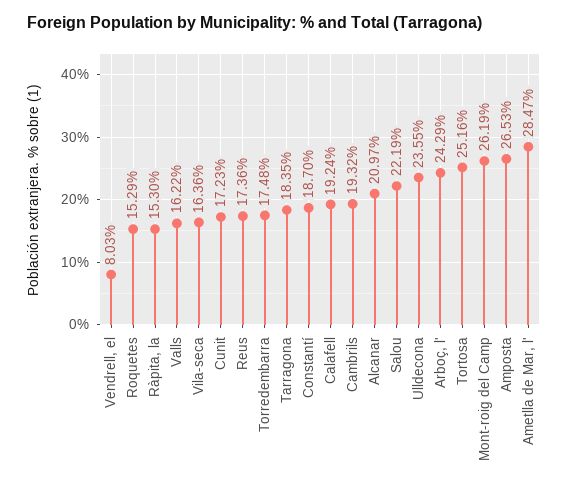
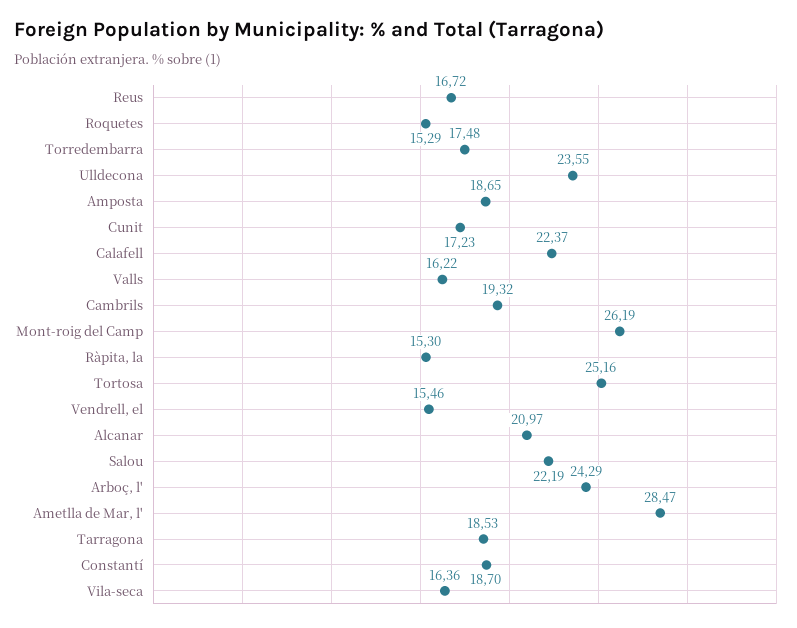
Vendrell, el: 8.03 -> 15.46
Reus: 17.36 -> 16.72
Tarragona: 18.35 -> 18.53
Calafell: 19.24 -> 22.37
Amposta: 26.53 -> 18.65

